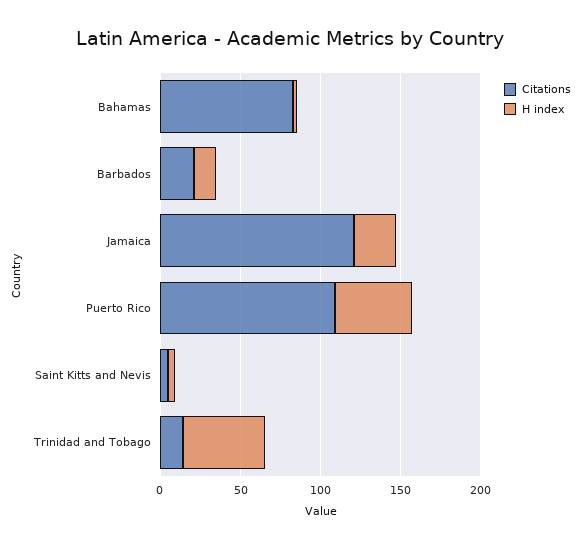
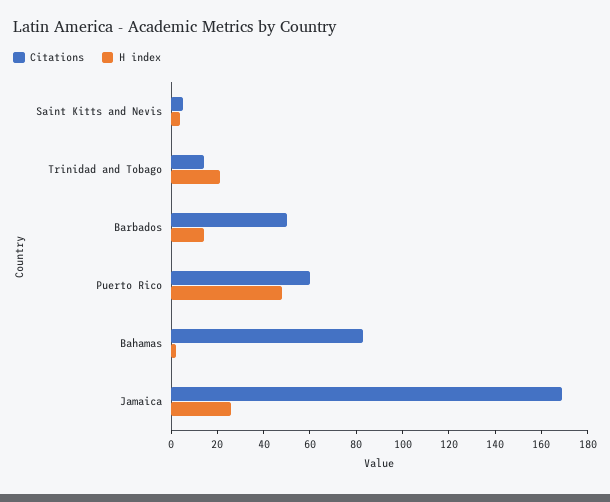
Citations, Barbados: 20 -> 50
Citations, Jamaica: 120 -> 170
Citations, Puerto Rico: 110 -> 60
H index, Trinidad and Tobago: 50 -> 20

